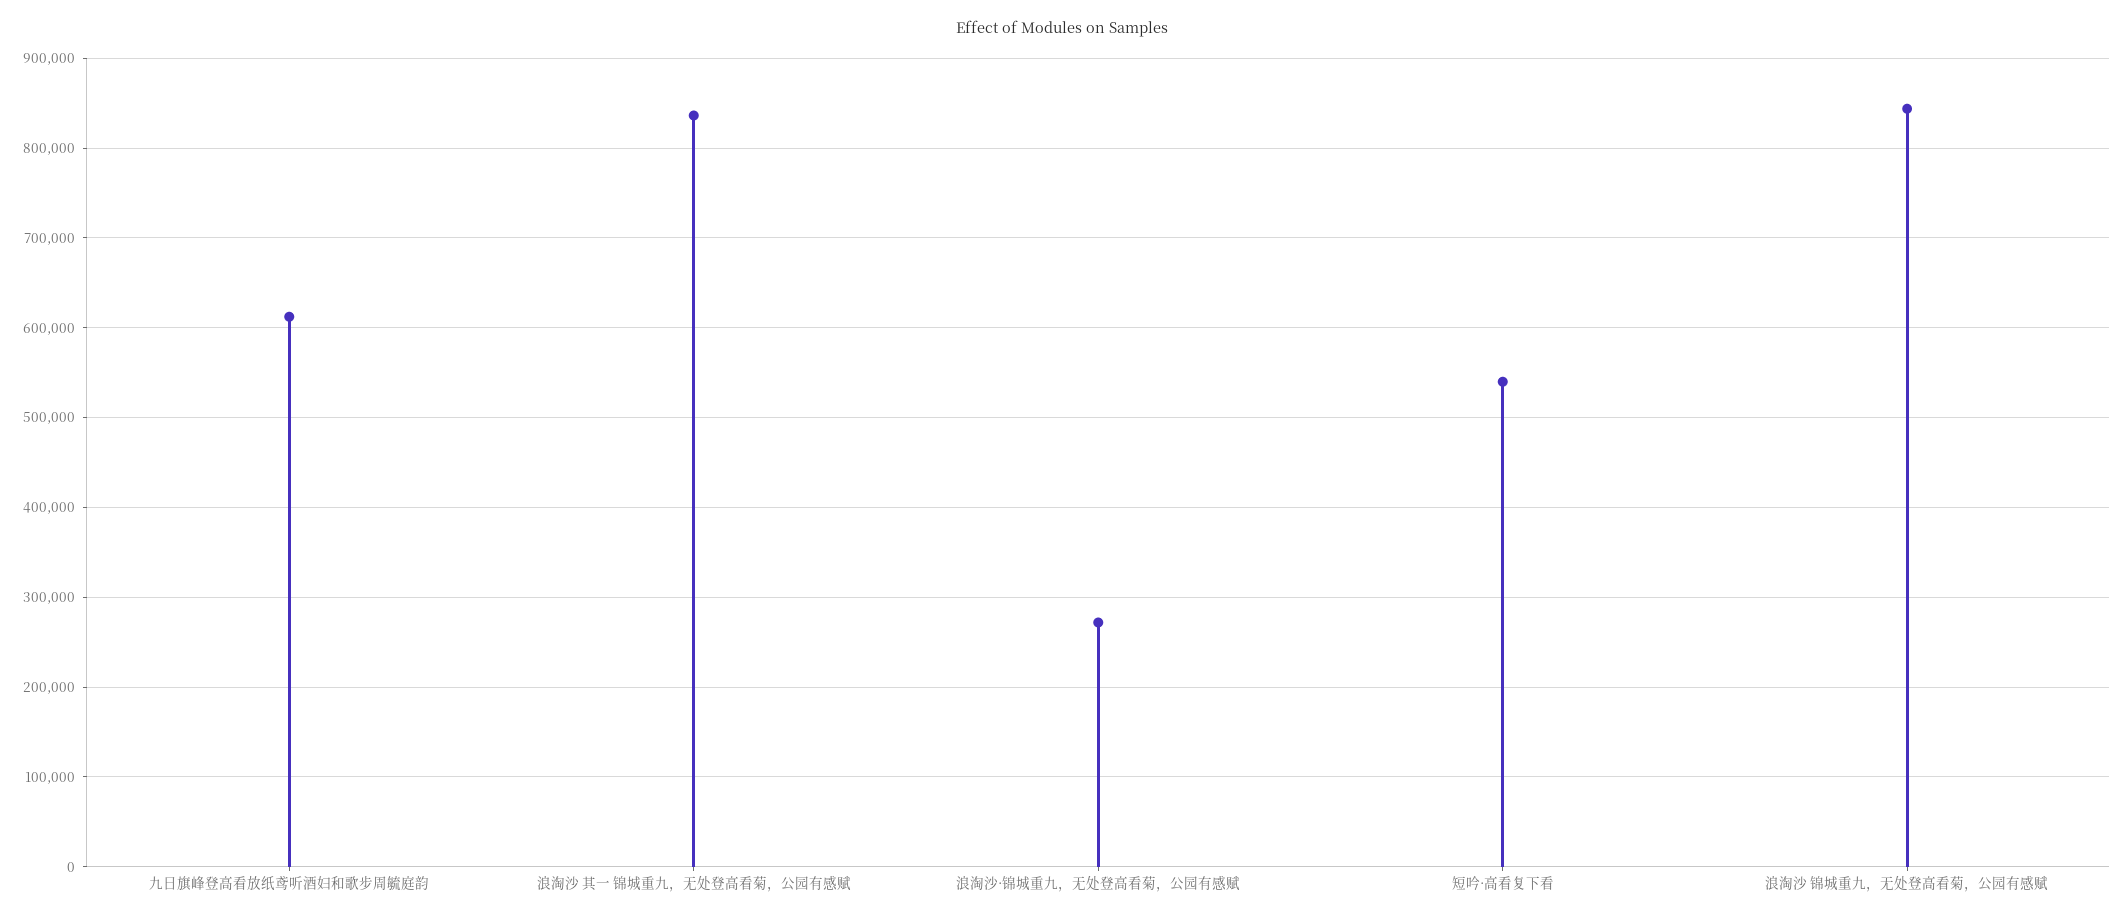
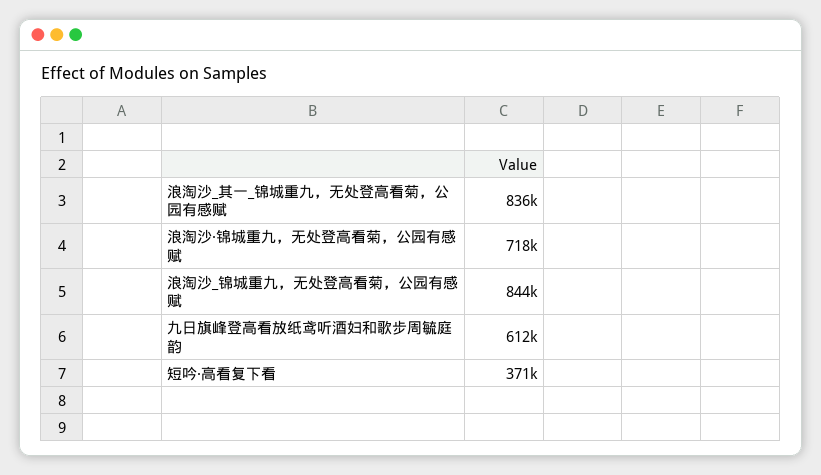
浪淘沙·锦城重九，无处登高看菊，公园有感赋: 270000 -> 718000
短吟·高看复下看: 540000 -> 371000

